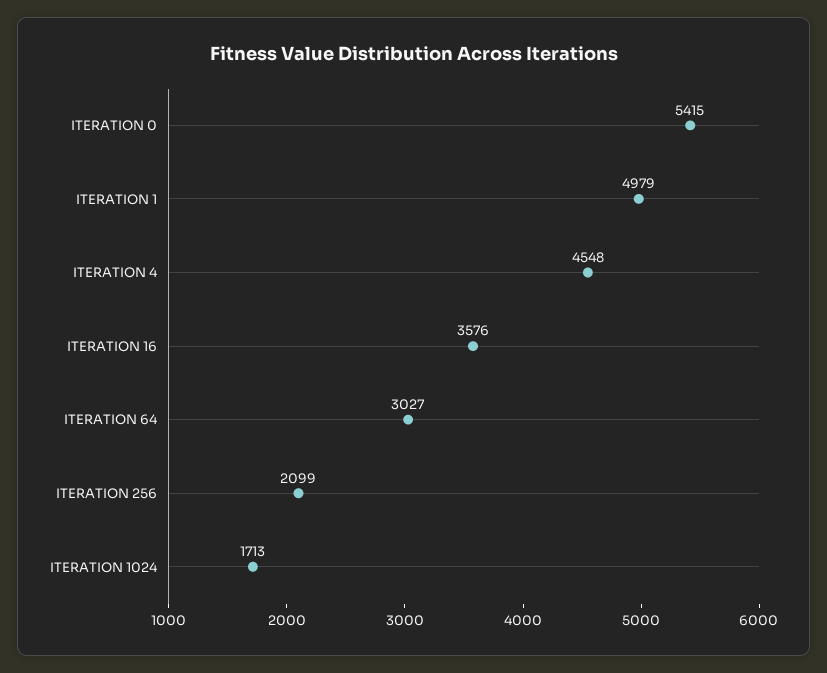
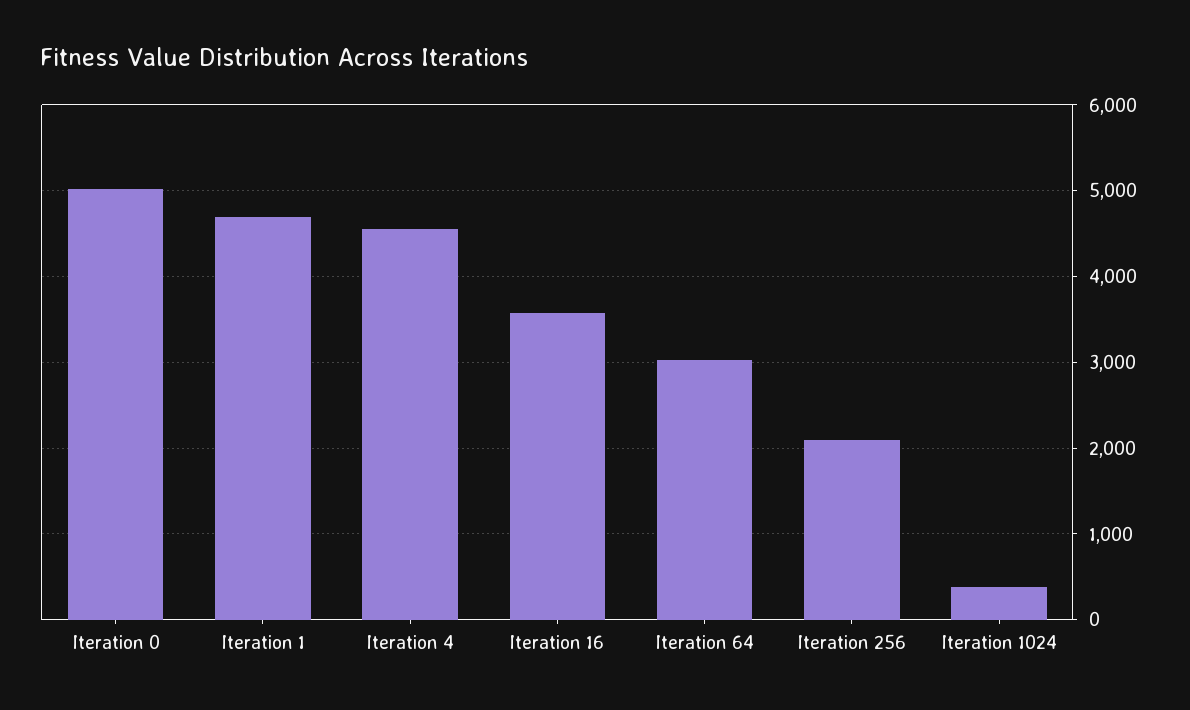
ITERATION 0: 5415 -> 5000
ITERATION 1: 4979 -> 4700
ITERATION 1024: 1713 -> 400

